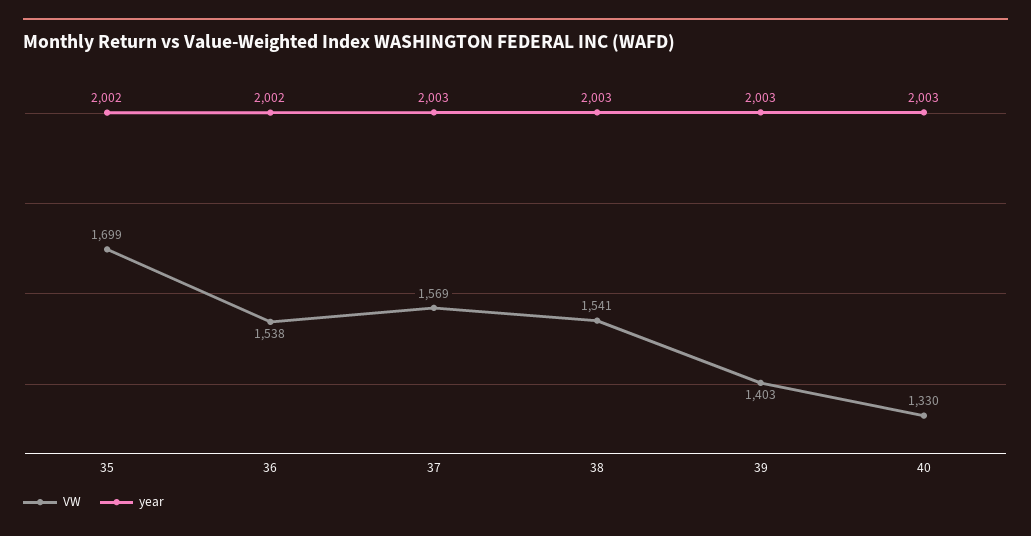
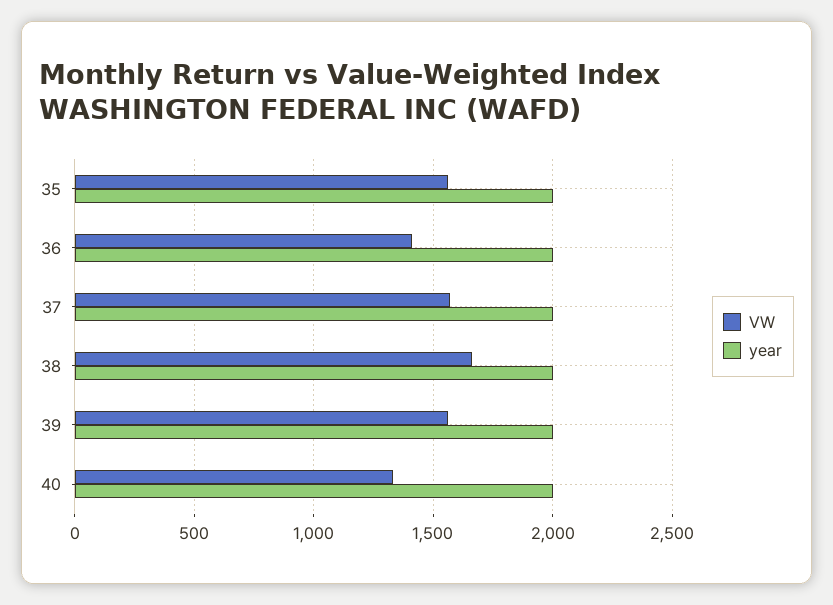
VW, 35: 1699 -> 1550
VW, 36: 1538 -> 1400
VW, 38: 1541 -> 1650
VW, 39: 1403 -> 1550

